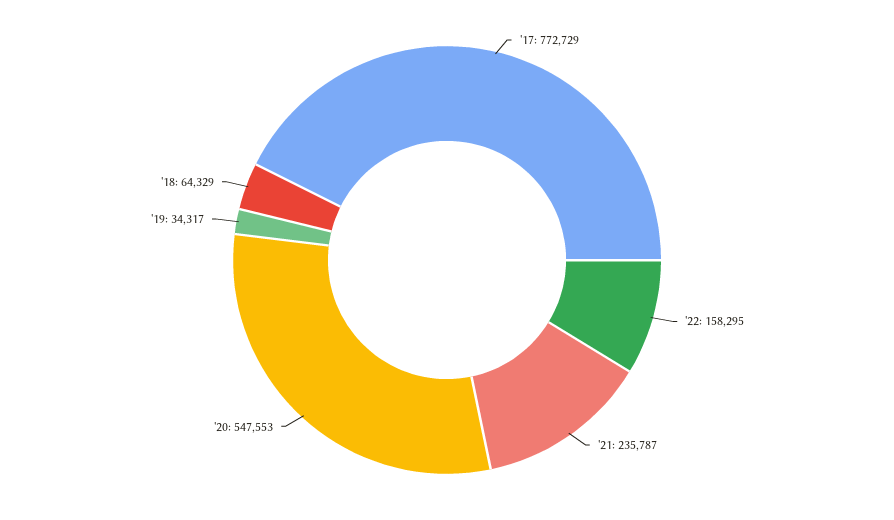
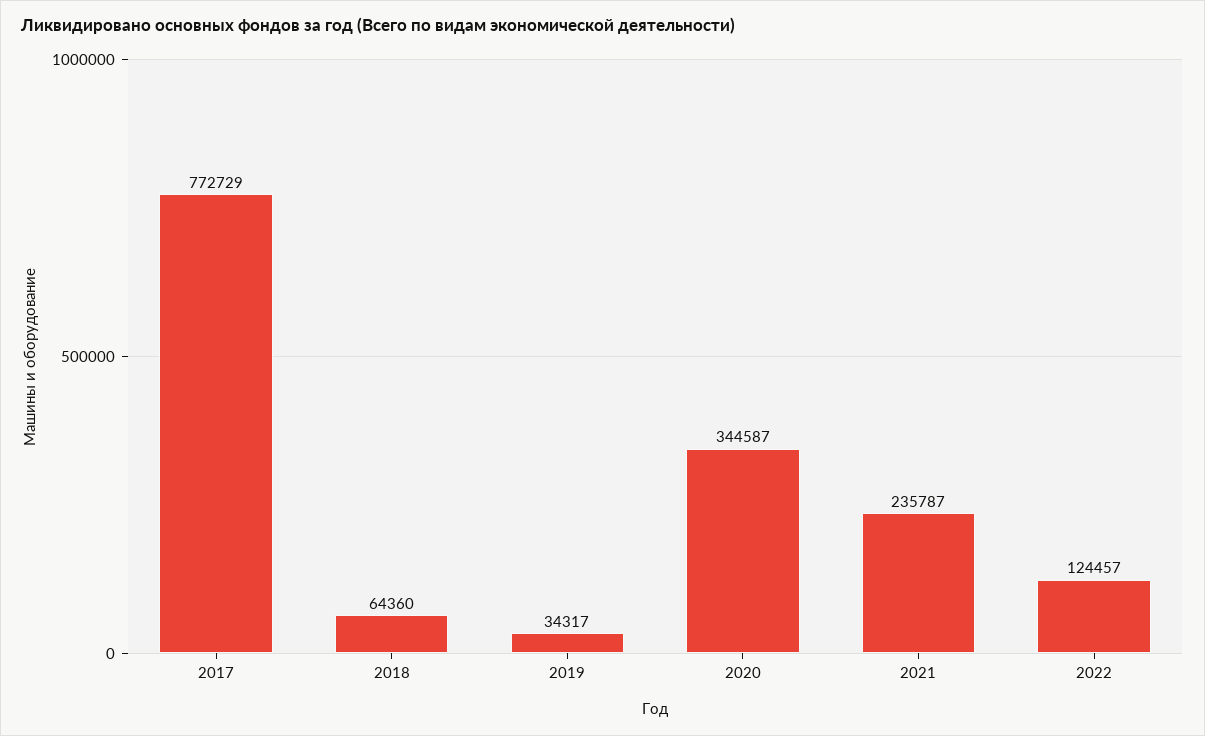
'22: 158295 -> 124457
'20: 547553 -> 344587
'18: 64329 -> 64360

